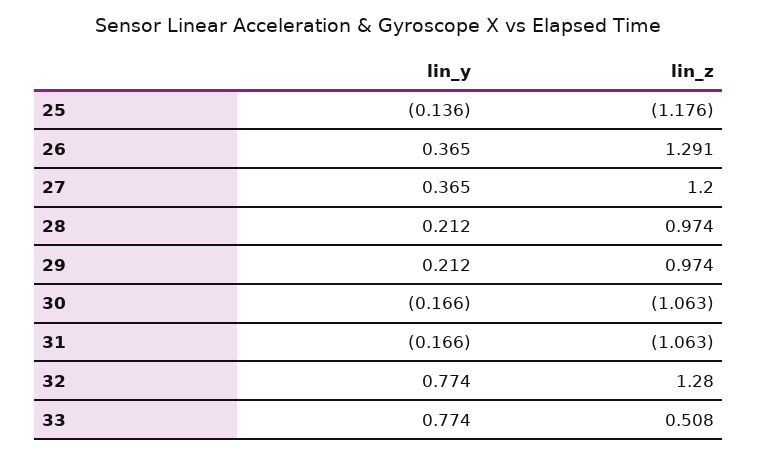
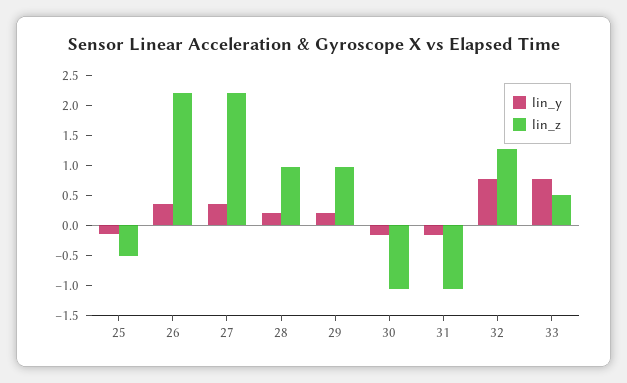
lin_z, 25: -1.176 -> -0.5
lin_z, 26: 1.291 -> 2.25
lin_z, 27: 1.2 -> 2.25

